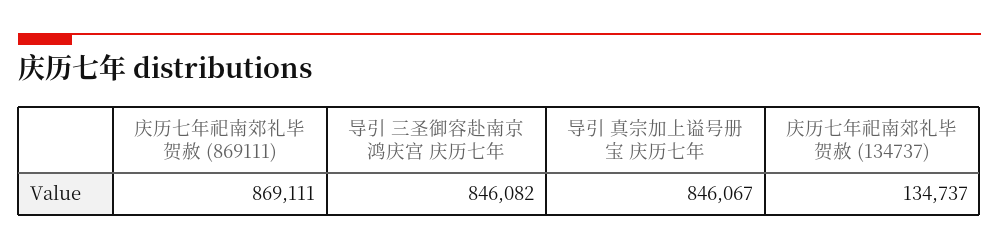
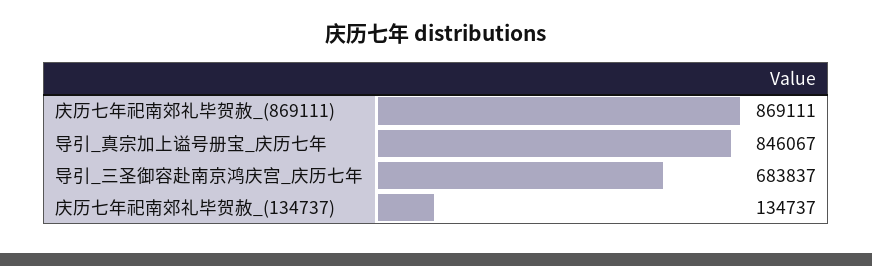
导引 三圣御容赴南京鸿庆宫 庆历七年: 846082 -> 683837

